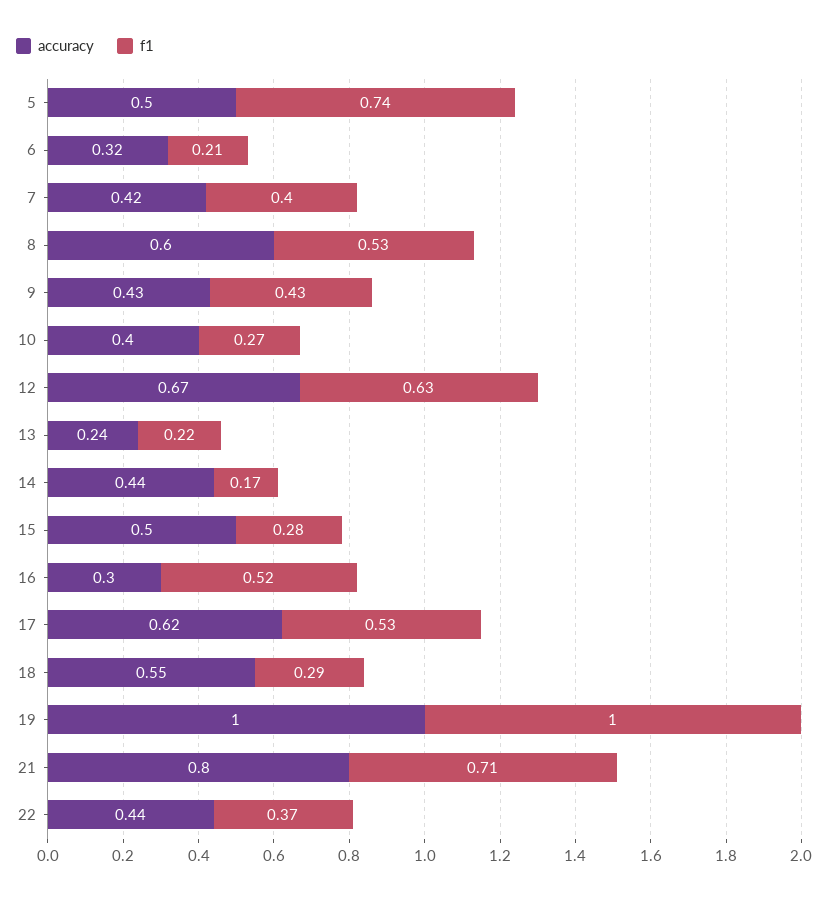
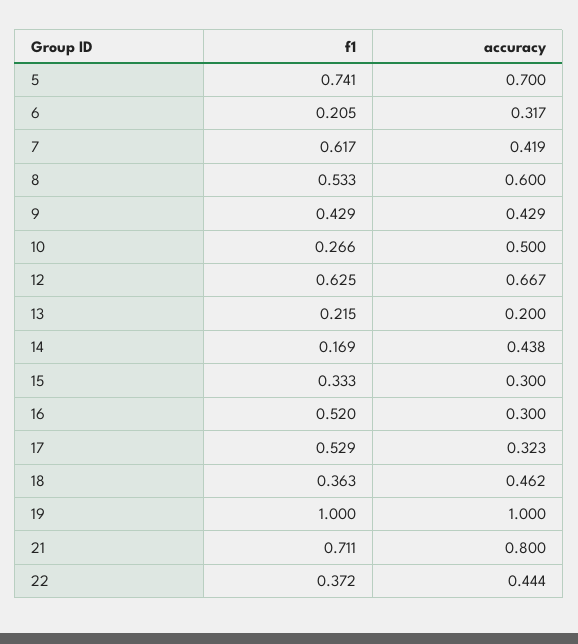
accuracy, 5: 0.5 -> 0.7
f1, 7: 0.4 -> 0.617
accuracy, 10: 0.4 -> 0.5
accuracy, 13: 0.24 -> 0.2
accuracy, 15: 0.5 -> 0.3
f1, 15: 0.28 -> 0.333
accuracy, 17: 0.62 -> 0.323
accuracy, 18: 0.55 -> 0.462
f1, 18: 0.29 -> 0.363

